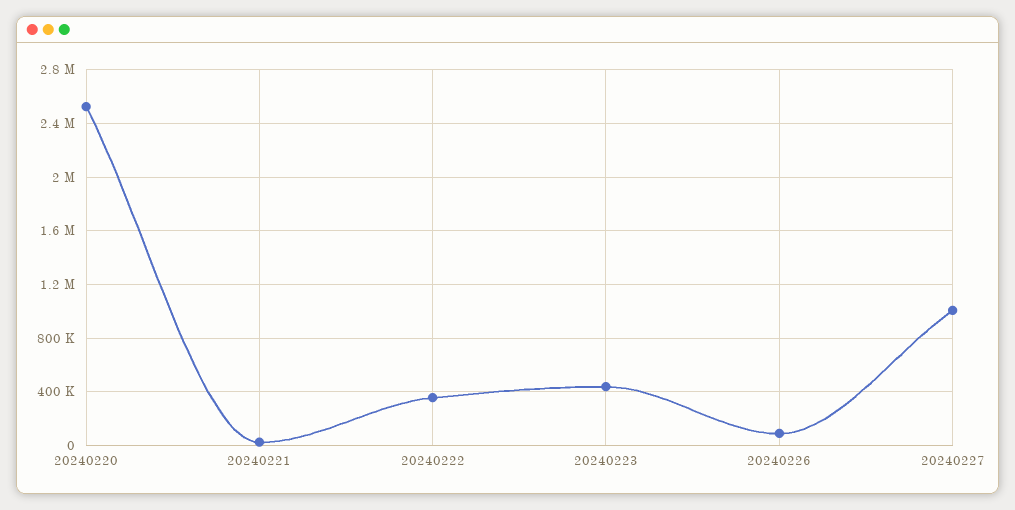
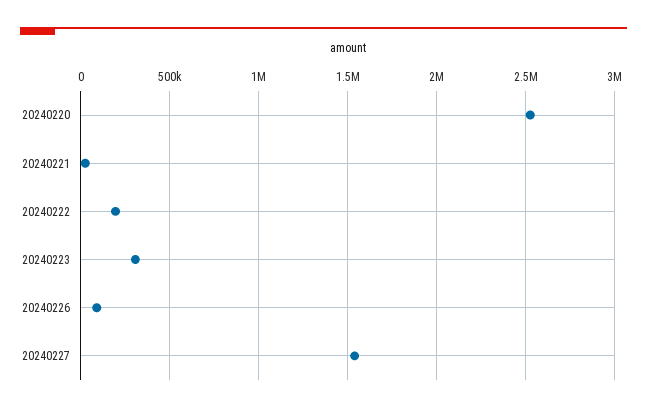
20240222: 350000 -> 200000
20240223: 450000 -> 300000
20240227: 1000000 -> 1550000

